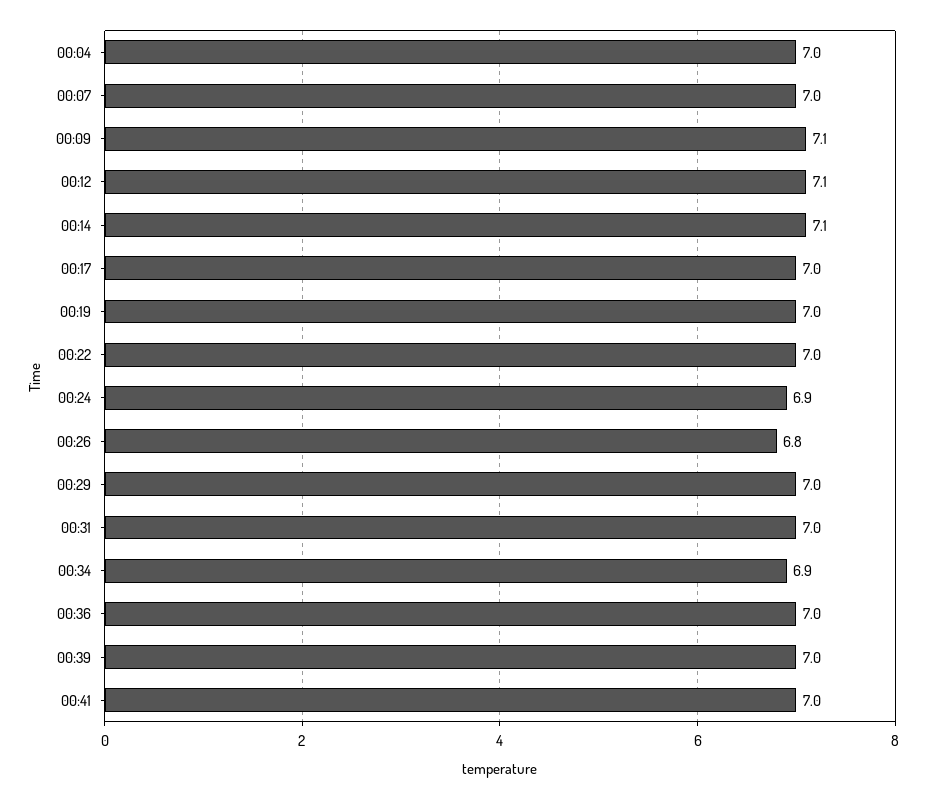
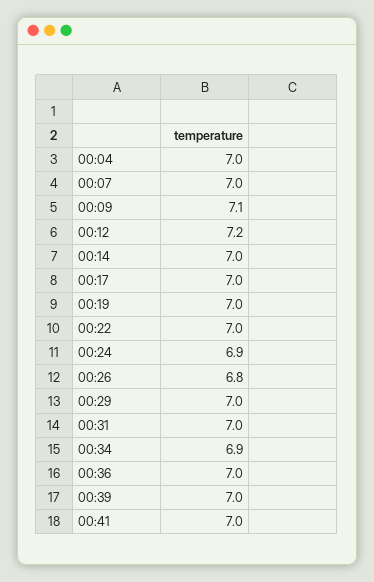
00:12: 7.1 -> 7.2
00:14: 7.1 -> 7

